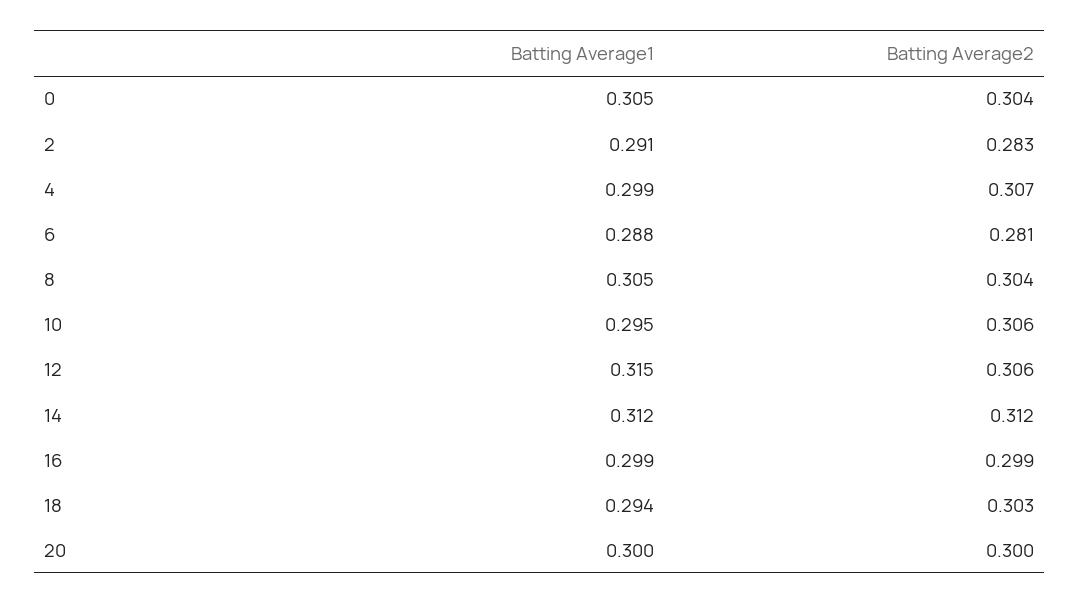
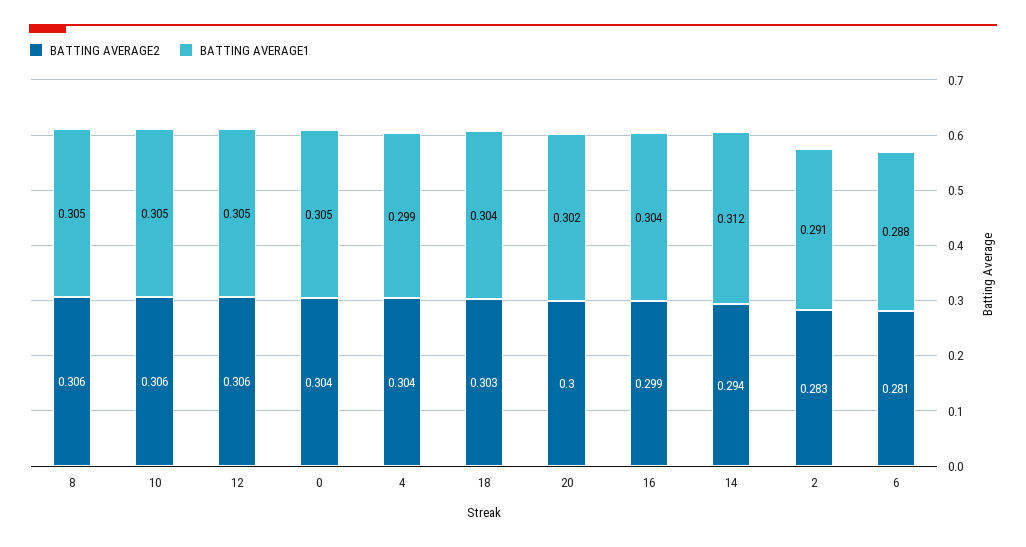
Batting Average2, 4: 0.307 -> 0.304
Batting Average2, 8: 0.304 -> 0.306
Batting Average1, 10: 0.295 -> 0.305
Batting Average1, 12: 0.315 -> 0.305
Batting Average2, 14: 0.312 -> 0.294
Batting Average1, 16: 0.299 -> 0.304
Batting Average1, 18: 0.294 -> 0.304
Batting Average1, 20: 0.3 -> 0.302

